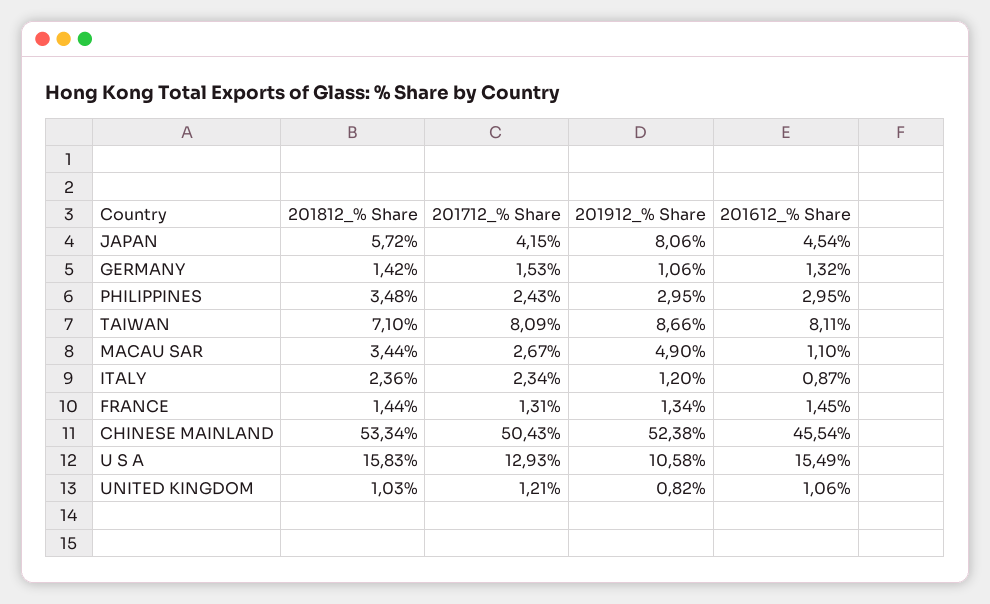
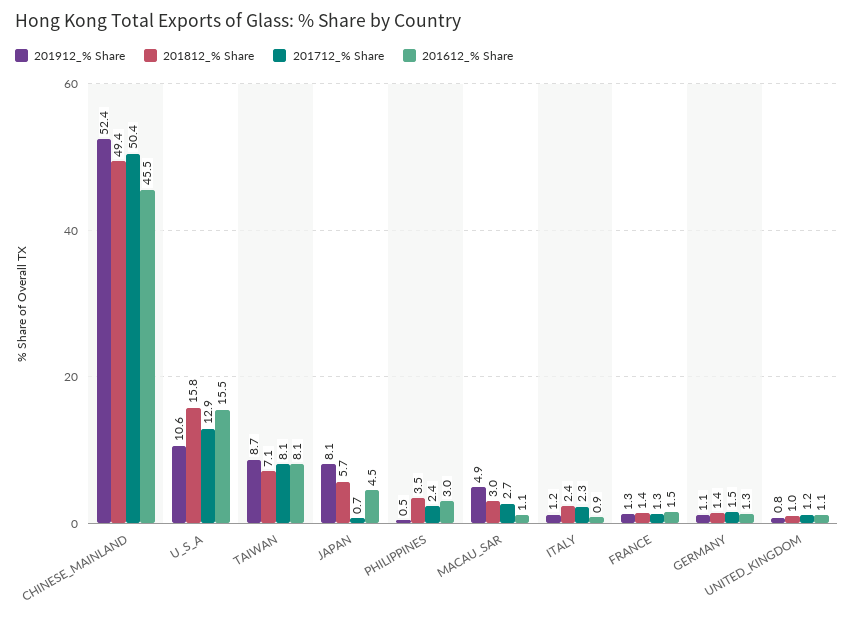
201712_% Share, JAPAN: 4.15 -> 0.7
201912_% Share, PHILIPPINES: 2.95 -> 0.5
201812_% Share, MACAU SAR: 3.44 -> 3
201812_% Share, CHINESE MAINLAND: 53.34 -> 49.4

